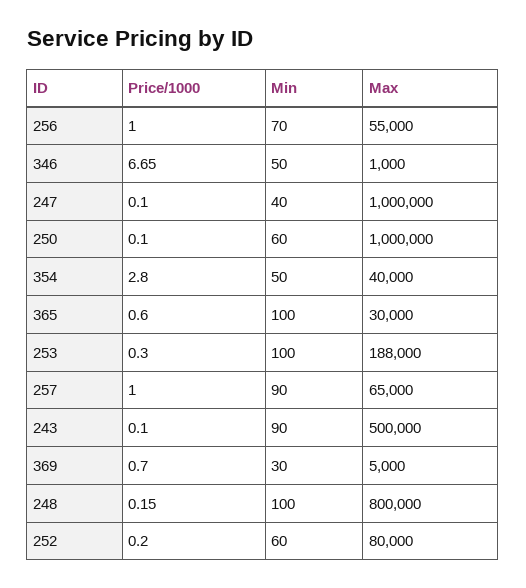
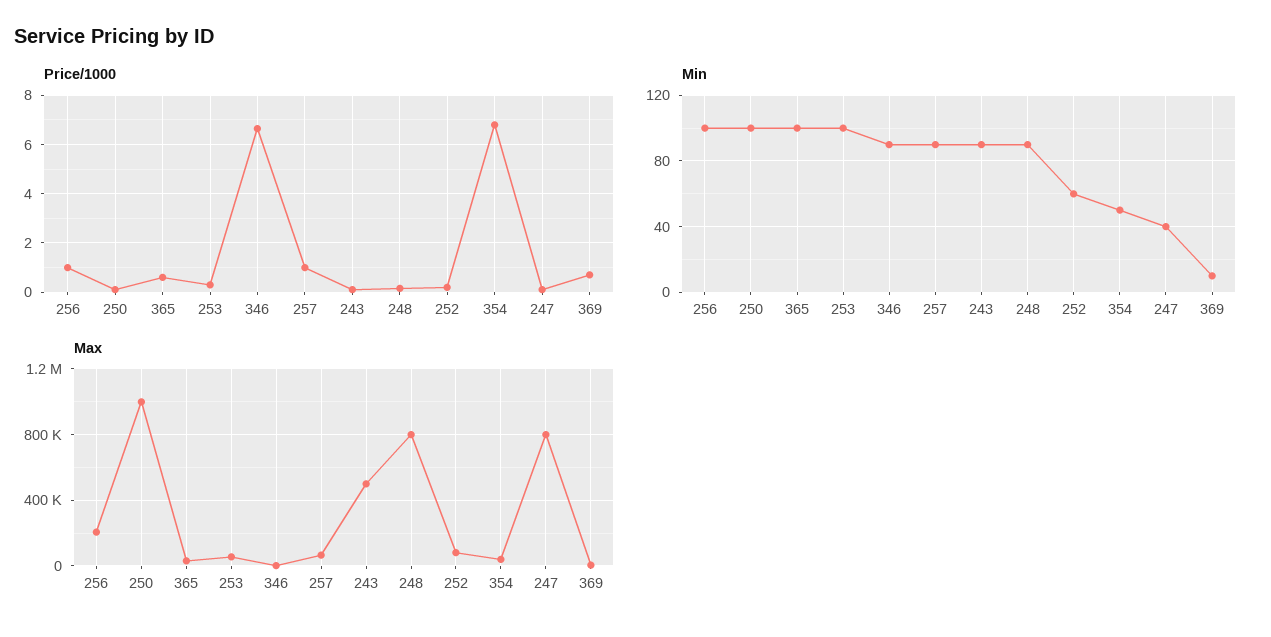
Min, 256: 70 -> 100
Max, 256: 55000 -> 200000
Min, 346: 50 -> 90
Max, 247: 1000000 -> 800000
Min, 250: 60 -> 100
Price/1000, 354: 2.8 -> 6.75
Max, 253: 188000 -> 50000
Min, 369: 30 -> 10
Min, 248: 100 -> 90

